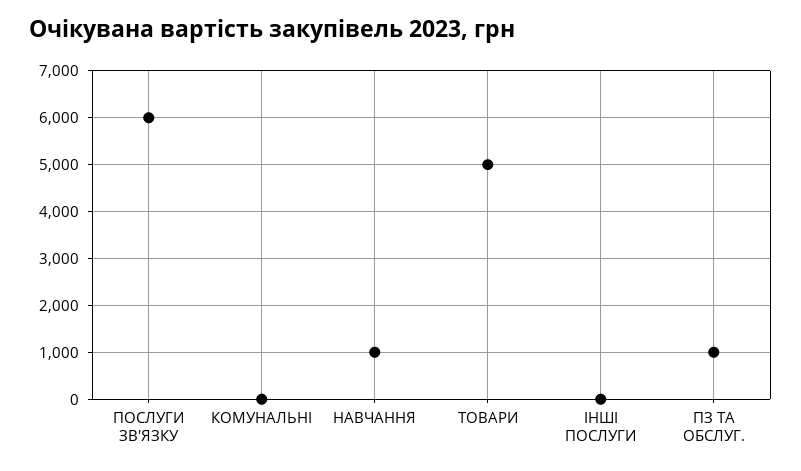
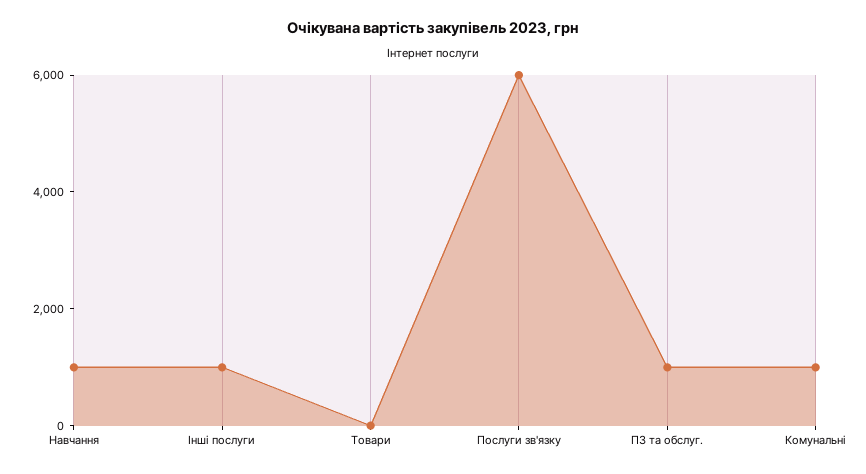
КОМУНАЛЬНІ: 0 -> 1000
ТОВАРИ: 5000 -> 0
ІНШІ ПОСЛУГИ: 0 -> 1000

